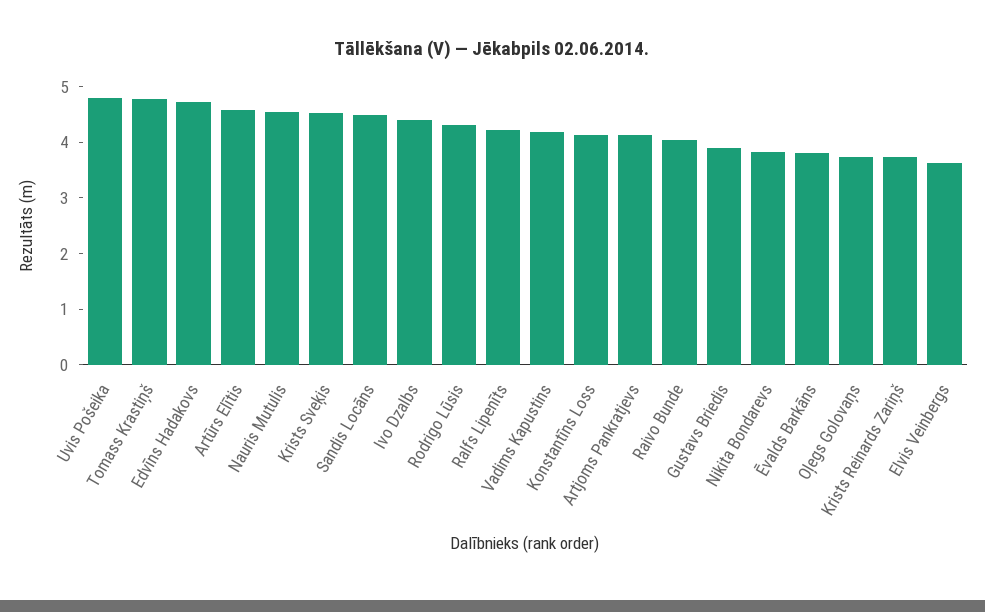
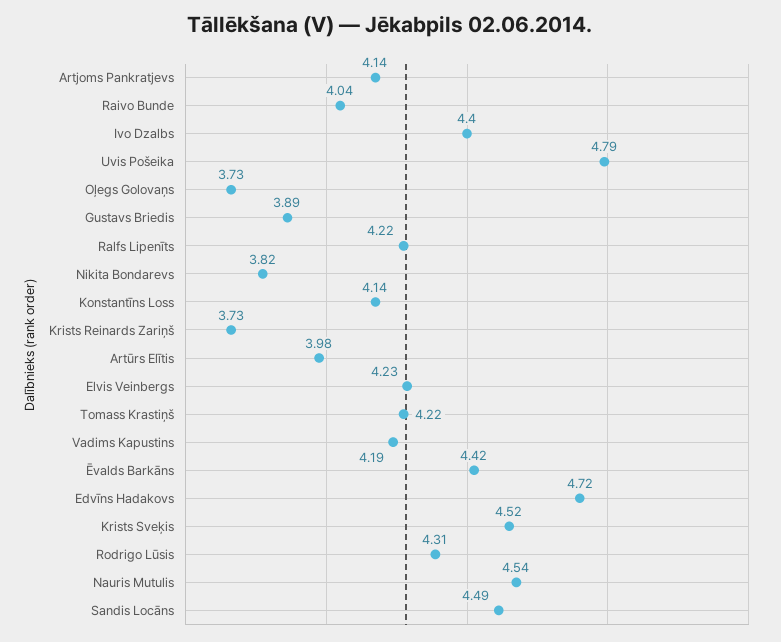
Tomass Krastiņš: 4.8 -> 4.22
Artūrs Elītis: 4.6 -> 3.98
Ēvalds Barkāns: 3.8 -> 4.42
Elvis Veinbergs: 3.6 -> 4.23

